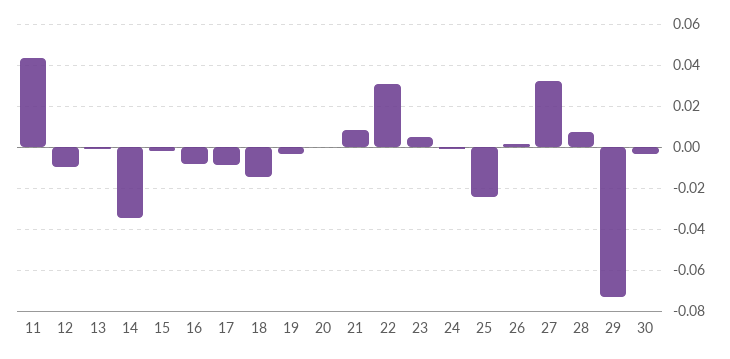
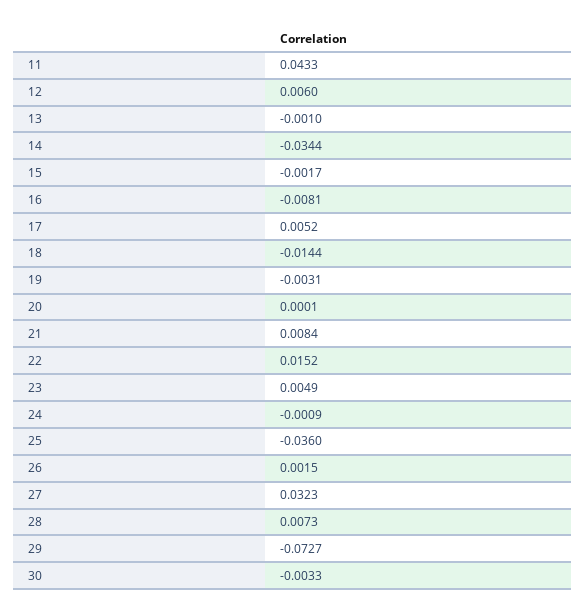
12: -0.01 -> 0.006
17: -0.01 -> 0.0052
22: 0.03 -> 0.0152
25: -0.025 -> -0.036

